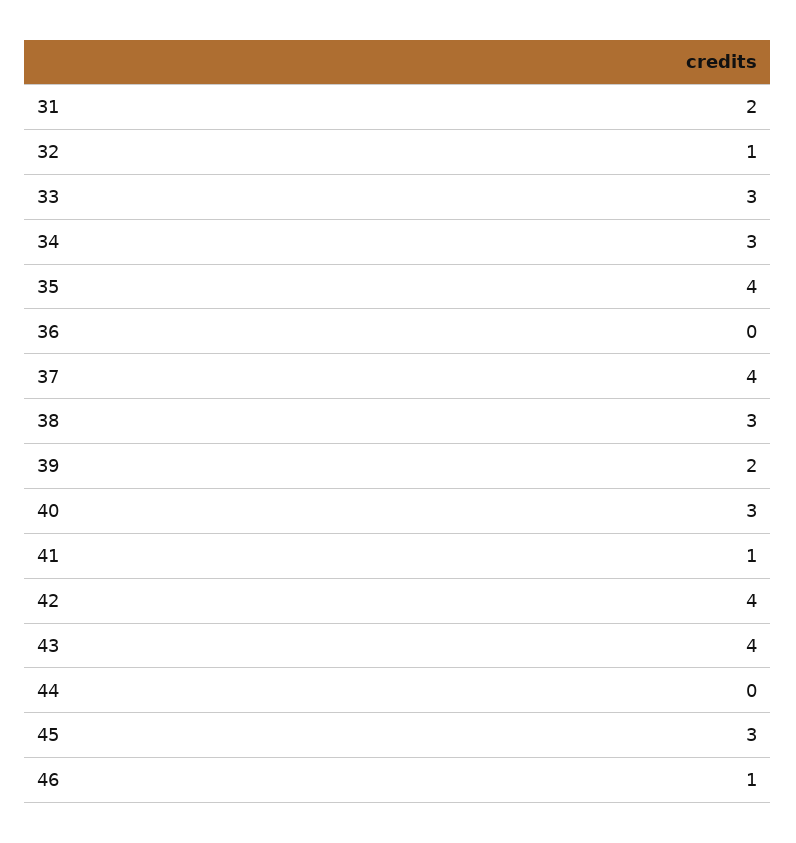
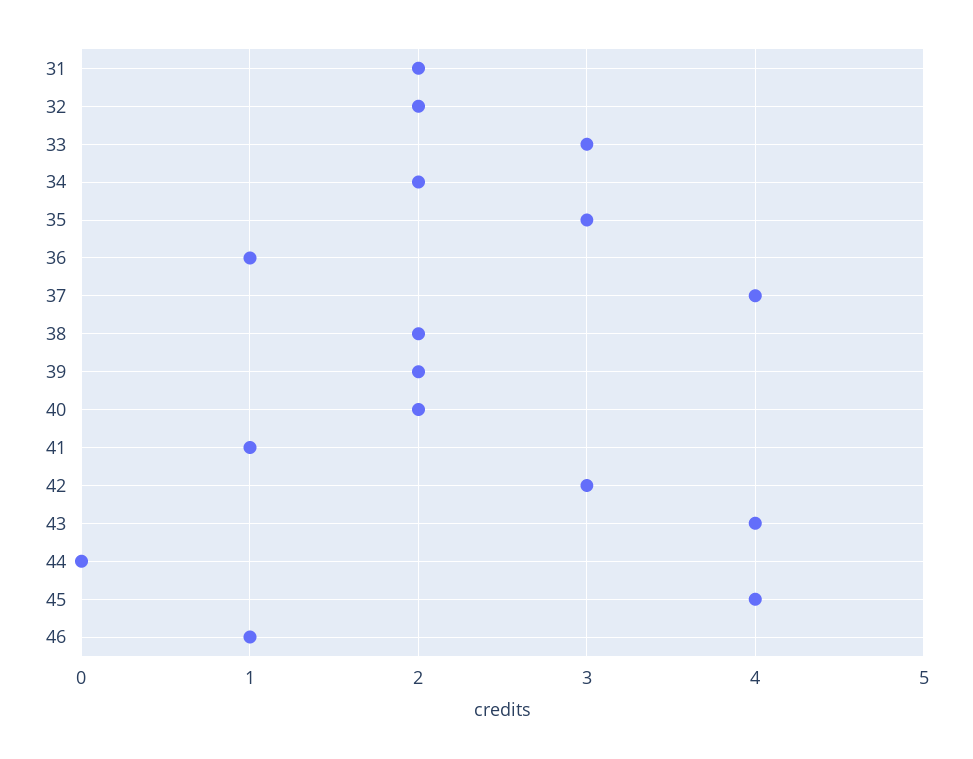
32: 1 -> 2
34: 3 -> 2
35: 4 -> 3
36: 0 -> 1
38: 3 -> 2
40: 3 -> 2
42: 4 -> 3
45: 3 -> 4

